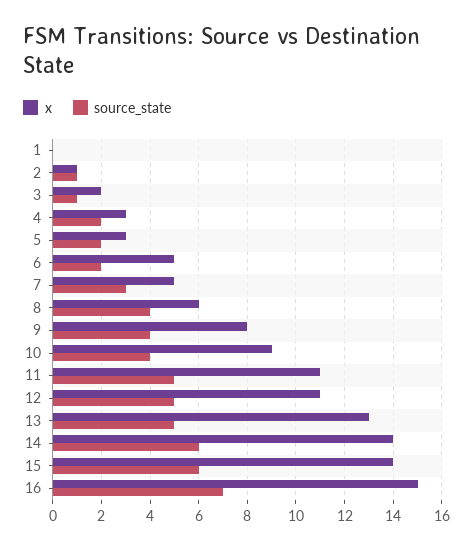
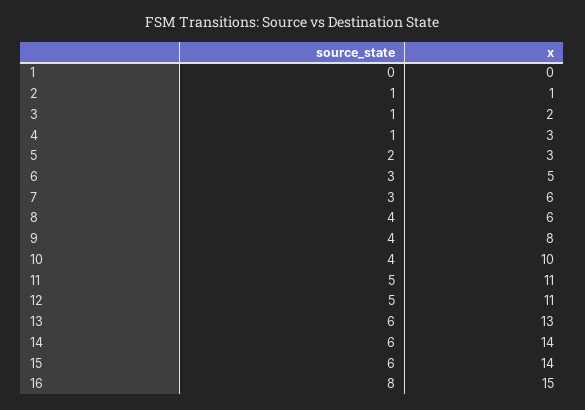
source_state, 4: 2 -> 1
source_state, 6: 2 -> 3
x, 7: 5 -> 6
x, 10: 9 -> 10
source_state, 13: 5 -> 6
source_state, 16: 7 -> 8

